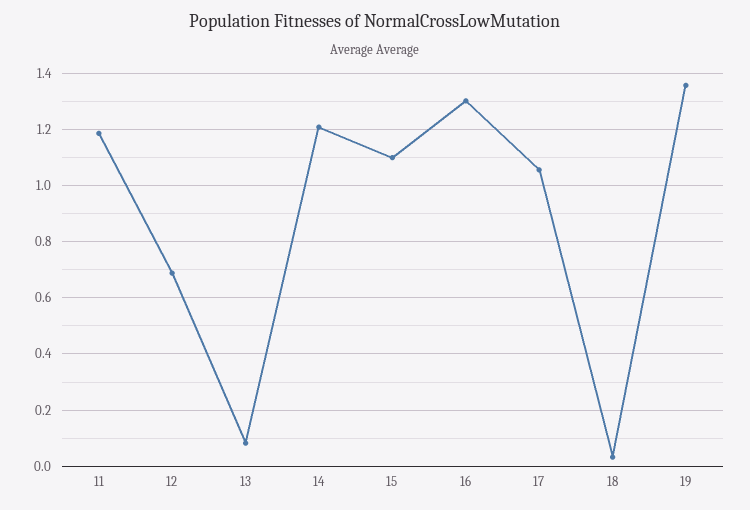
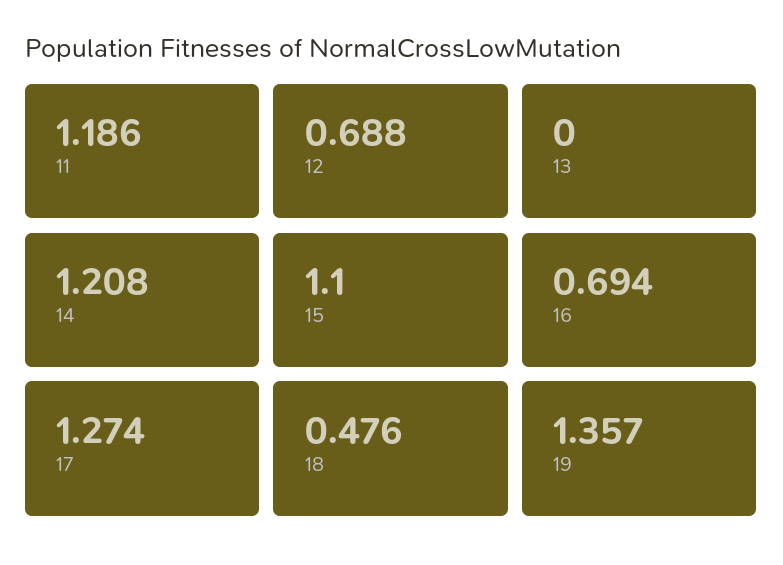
13: 0.075 -> 0
16: 1.3 -> 0.694
17: 1.05 -> 1.274
18: 0.025 -> 0.476

